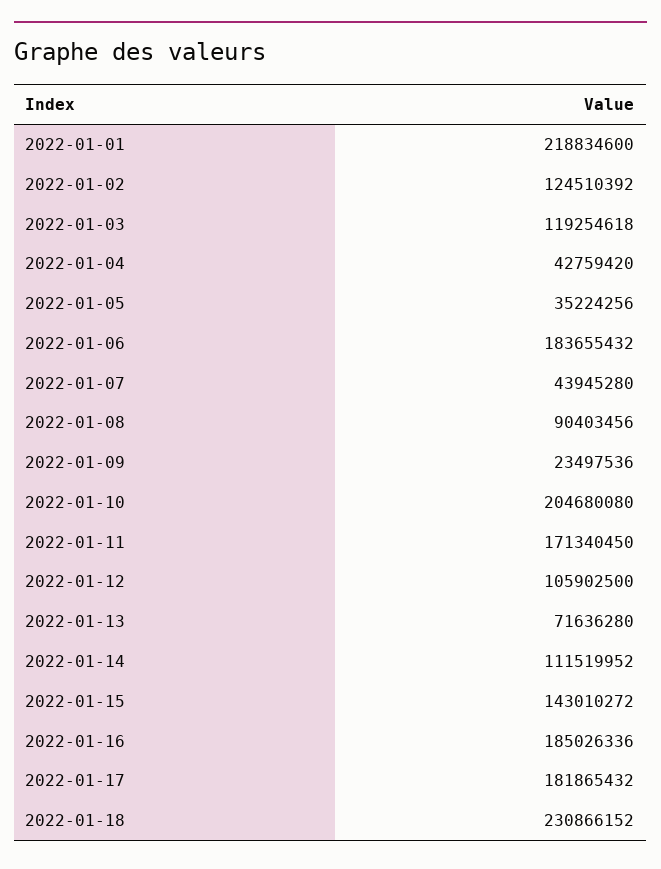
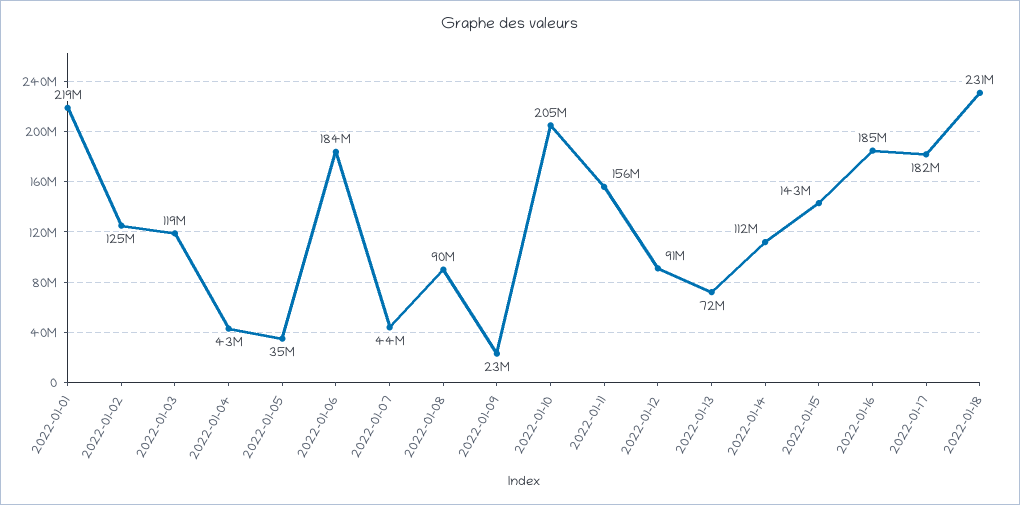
2022-01-11: 171340450 -> 156000000
2022-01-12: 105902500 -> 91000000

